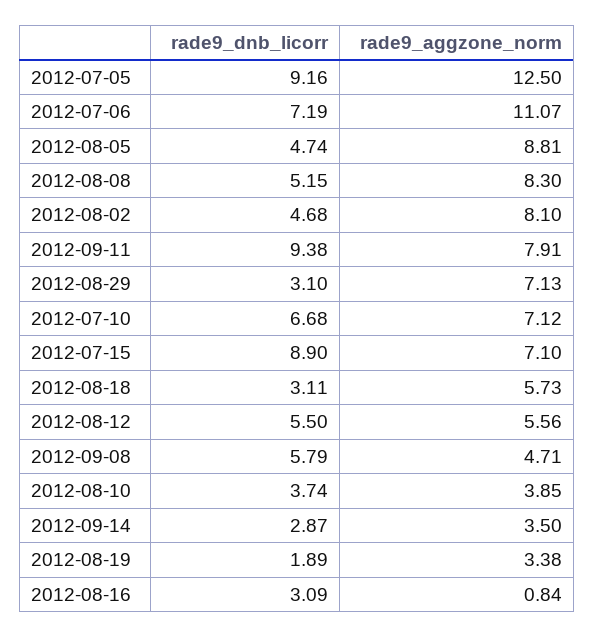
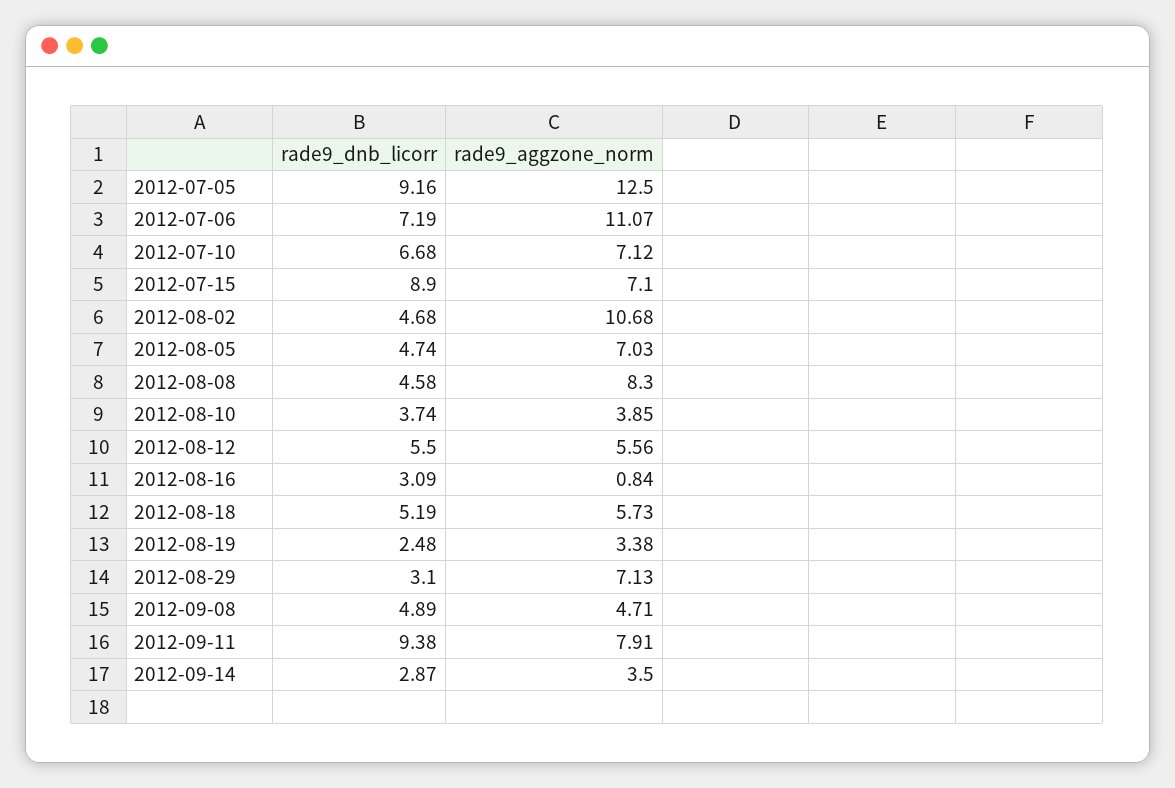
rade9_aggzone_norm, 2012-08-05: 8.81 -> 7.03
rade9_dnb_licorr, 2012-08-08: 5.15 -> 4.58
rade9_aggzone_norm, 2012-08-02: 8.1 -> 10.68
rade9_dnb_licorr, 2012-08-18: 3.11 -> 5.19
rade9_dnb_licorr, 2012-09-08: 5.79 -> 4.89
rade9_dnb_licorr, 2012-08-19: 1.89 -> 2.48

